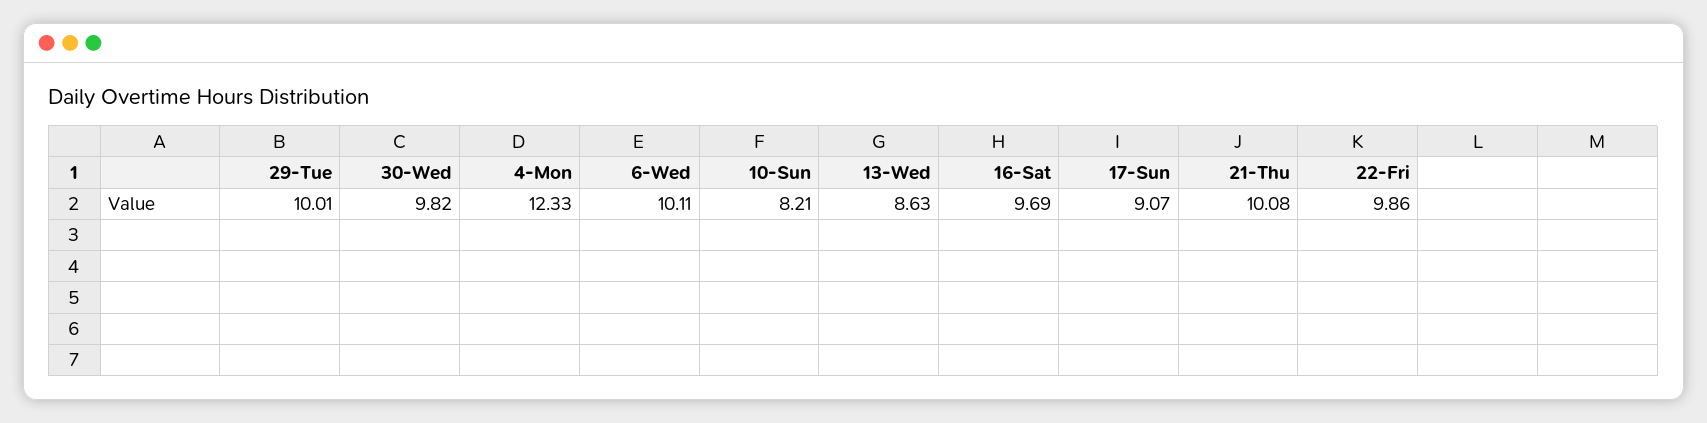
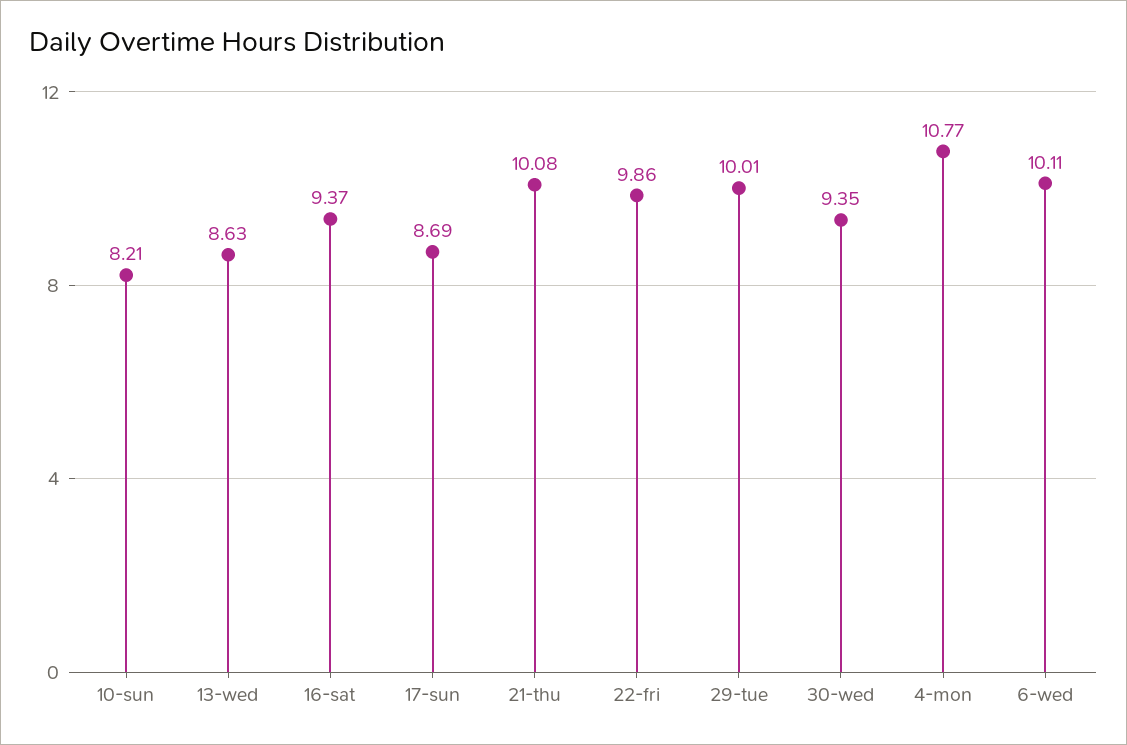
30-Wed: 9.82 -> 9.35
4-Mon: 12.33 -> 10.77
16-Sat: 9.69 -> 9.37
17-Sun: 9.07 -> 8.69

